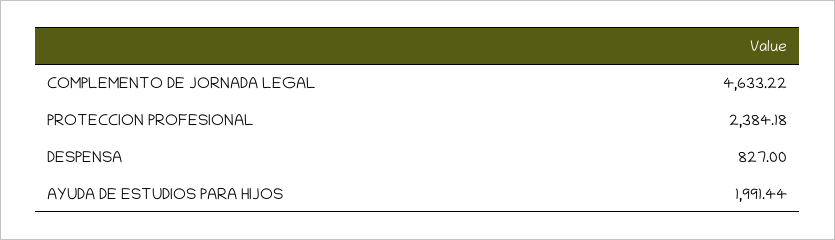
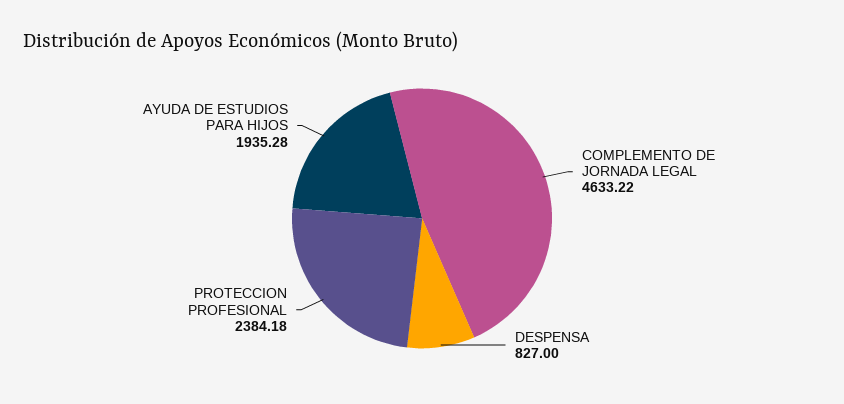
AYUDA DE ESTUDIOS PARA HIJOS: 1991.44 -> 1935.28

